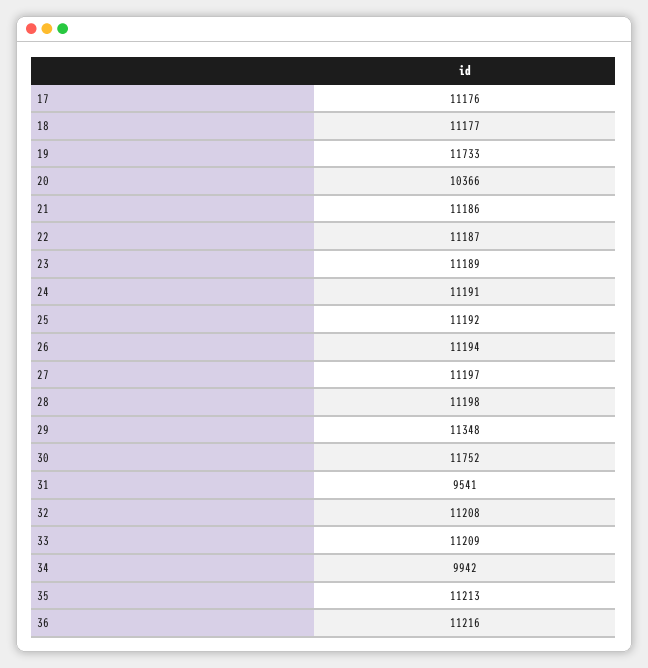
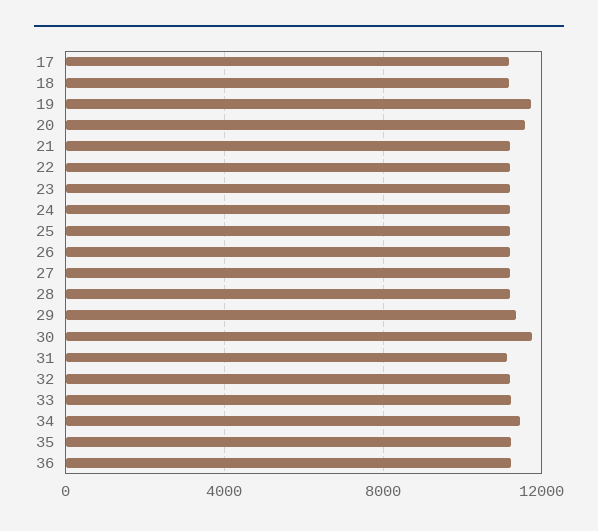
20: 10366 -> 11500
31: 9541 -> 11000
34: 9942 -> 11500

